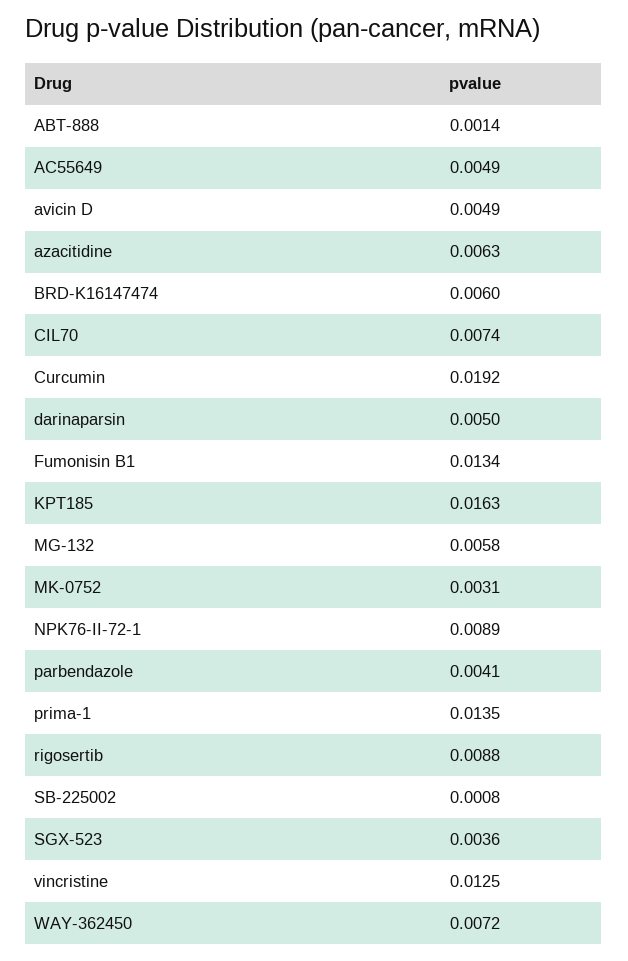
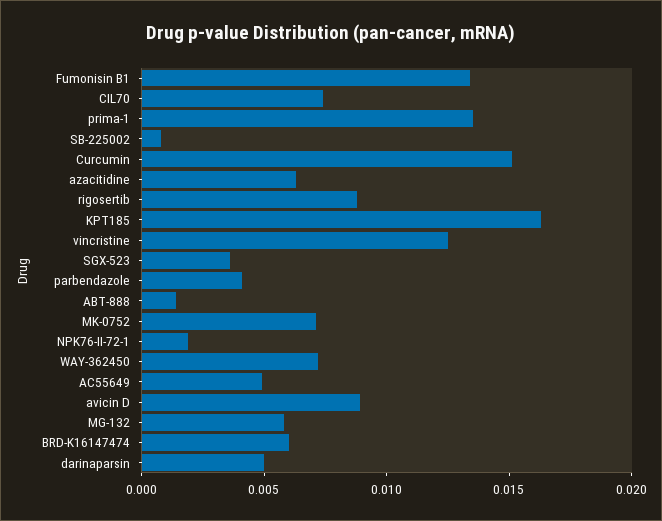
avicin D: 0.0049 -> 0.009
Curcumin: 0.0192 -> 0.015
MK-0752: 0.0031 -> 0.007
NPK76-II-72-1: 0.0089 -> 0.002

